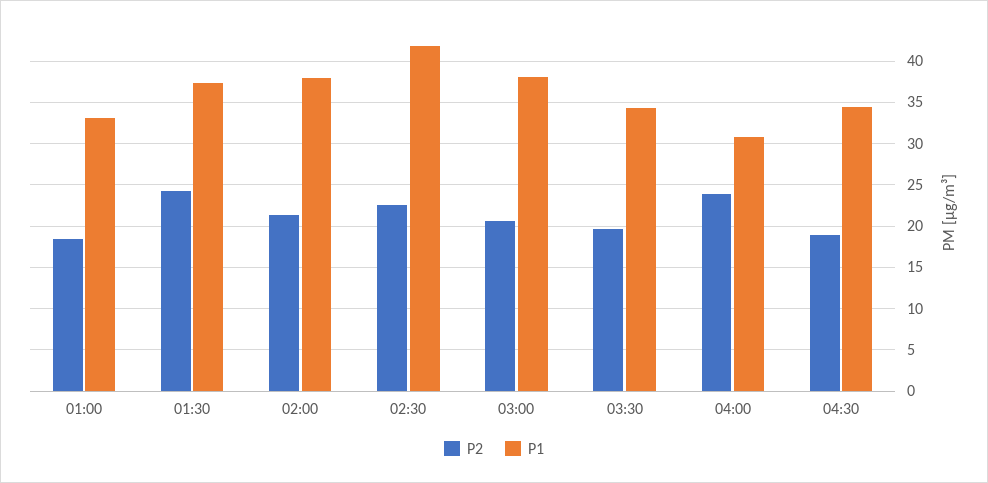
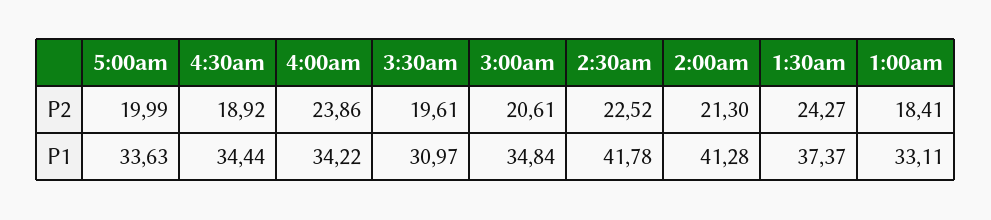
P1, 02:00: 38 -> 41.28
P1, 03:00: 38 -> 34.84
P1, 03:30: 34 -> 30.97
P1, 04:00: 31 -> 34.22
P2, 5:00am: none -> 19.99
P1, 5:00am: none -> 33.63

